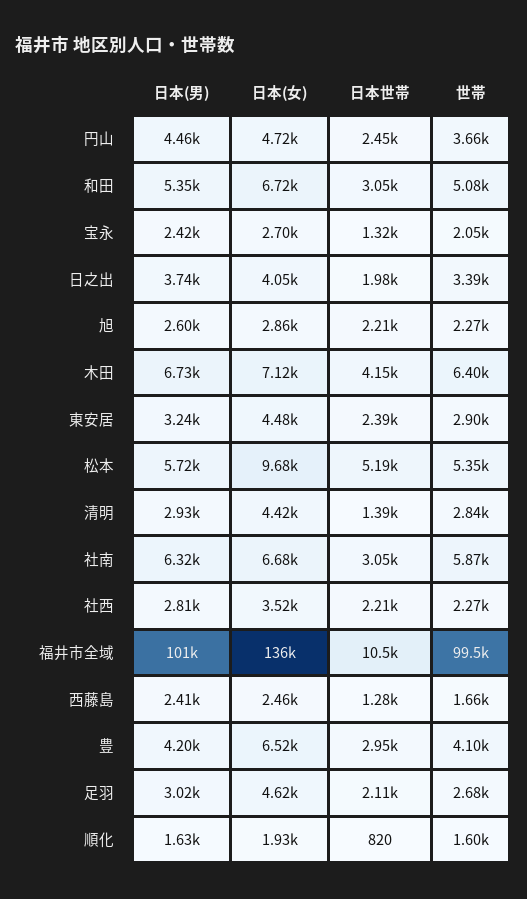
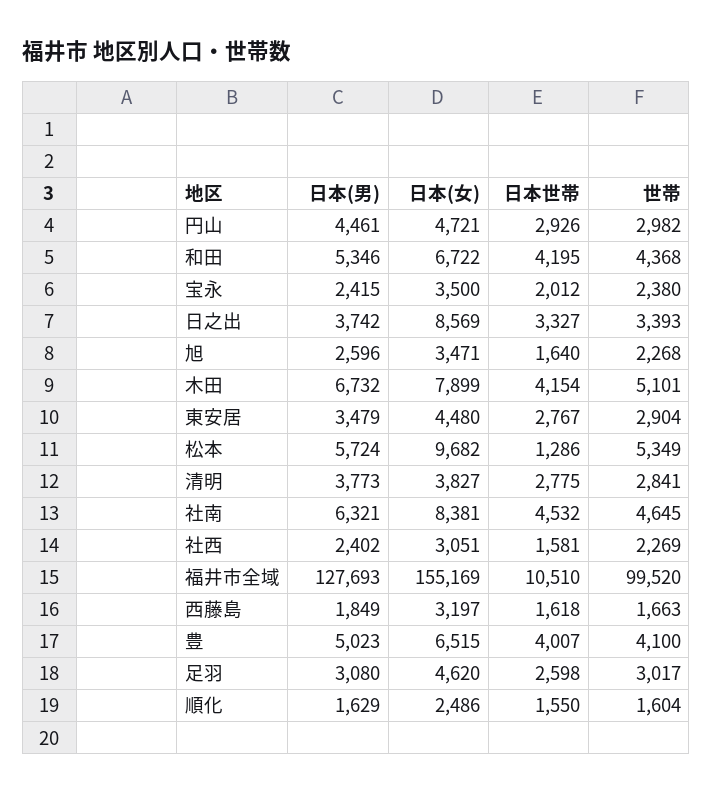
日本世帯, 円山: 2450 -> 2926
世帯, 円山: 3660 -> 2982
日本世帯, 和田: 3050 -> 4195
世帯, 和田: 5080 -> 4368
日本(女), 宝永: 2700 -> 3500
日本世帯, 宝永: 1320 -> 2012
世帯, 宝永: 2050 -> 2380
日本(女), 日之出: 4050 -> 8569
日本世帯, 日之出: 1980 -> 3327
日本(女), 旭: 2860 -> 3471
日本世帯, 旭: 2210 -> 1640
日本(女), 木田: 7120 -> 7899
世帯, 木田: 6400 -> 5101
日本(男), 東安居: 3240 -> 3479
日本世帯, 東安居: 2390 -> 2767
日本世帯, 松本: 5190 -> 1286
日本(男), 清明: 2930 -> 3773
日本(女), 清明: 4420 -> 3827
日本世帯, 清明: 1390 -> 2775
日本(女), 社南: 6680 -> 8381
日本世帯, 社南: 3050 -> 4532
世帯, 社南: 5870 -> 4645
日本(男), 社西: 2810 -> 2402
日本(女), 社西: 3520 -> 3051
日本世帯, 社西: 2210 -> 1581
日本(男), 福井市全域: 101000 -> 127693
日本(女), 福井市全域: 136000 -> 155169
日本(男), 西藤島: 2410 -> 1849
日本(女), 西藤島: 2460 -> 3197
日本世帯, 西藤島: 1280 -> 1618
日本(男), 豊: 4200 -> 5023
日本世帯, 豊: 2950 -> 4007
日本(男), 足羽: 3020 -> 3080
日本世帯, 足羽: 2110 -> 2598
世帯, 足羽: 2680 -> 3017
日本(女), 順化: 1930 -> 2486
日本世帯, 順化: 820 -> 1550

